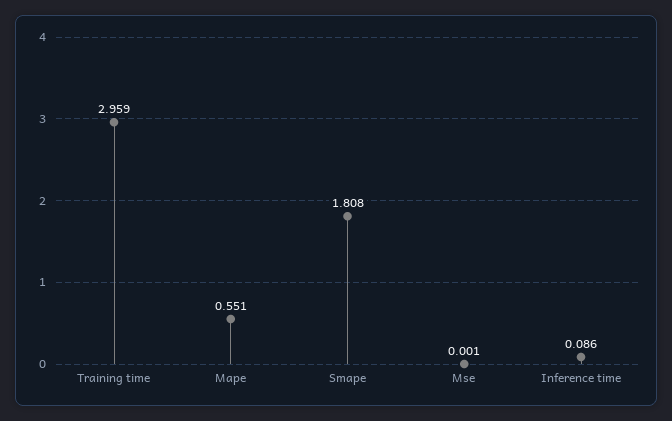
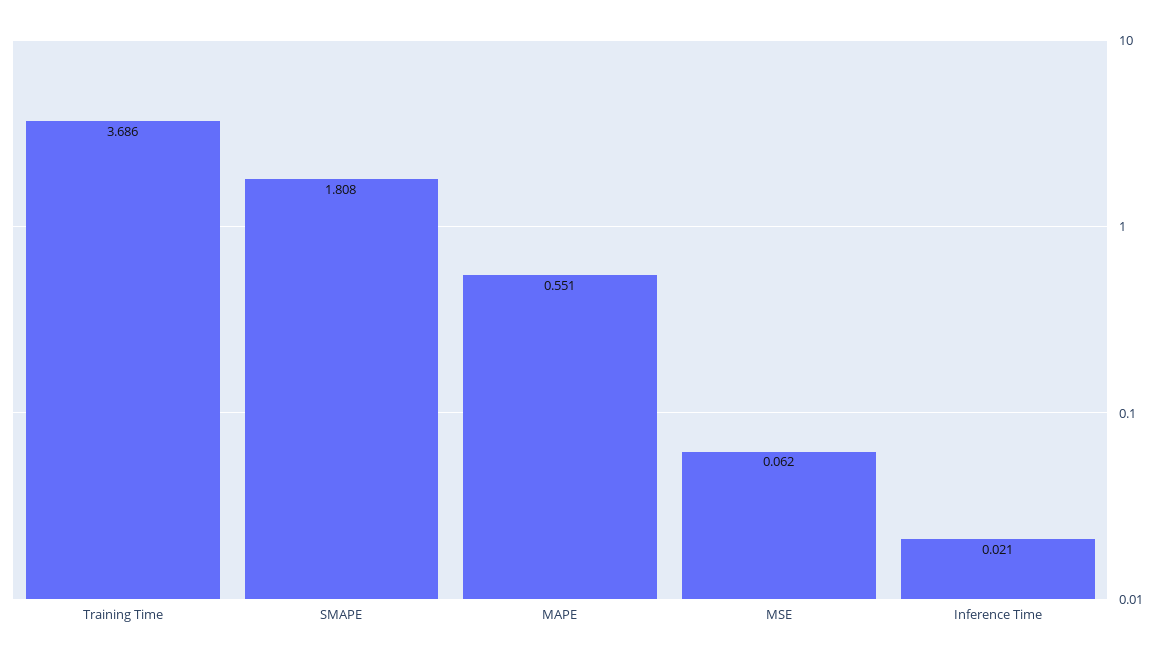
Training time: 2.959 -> 3.686
Mse: 0.001 -> 0.062
Inference time: 0.086 -> 0.021

